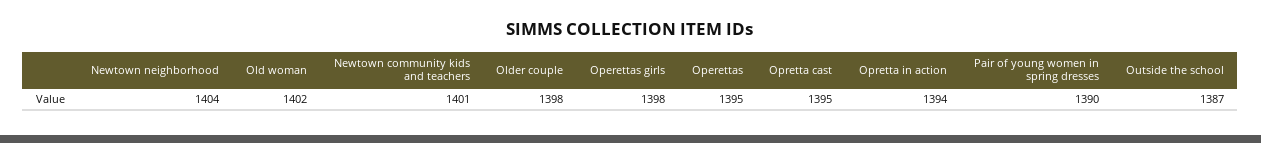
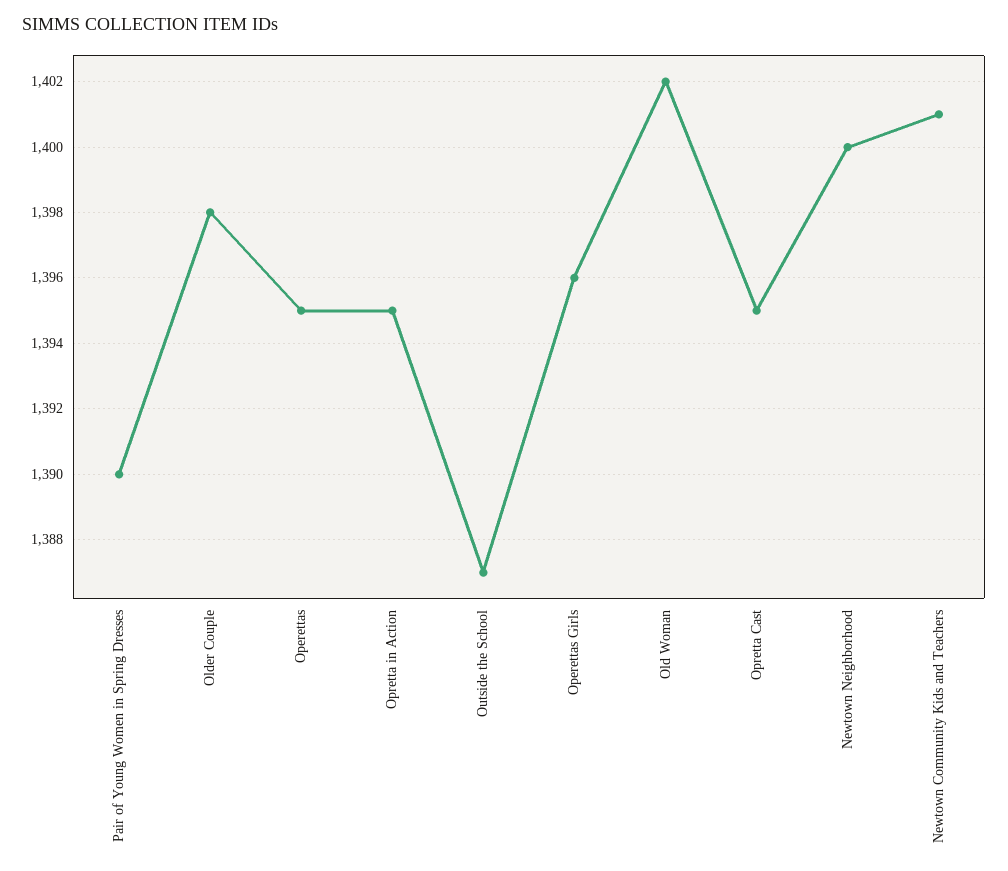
Newtown neighborhood: 1404 -> 1400
Operettas girls: 1398 -> 1396
Opretta in action: 1394 -> 1395

